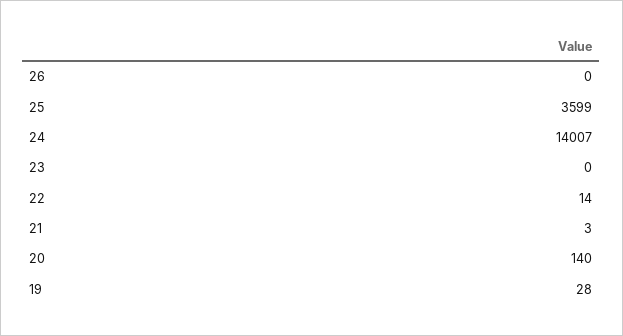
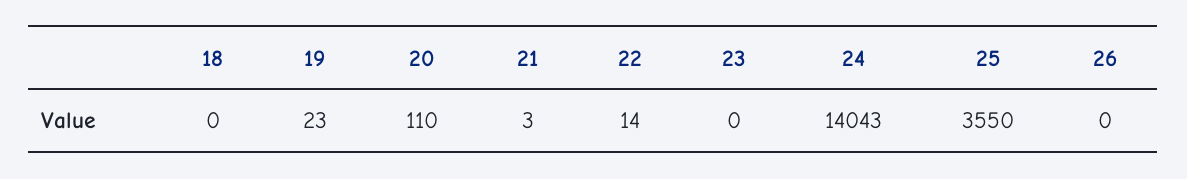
25: 3599 -> 3550
24: 14007 -> 14043
20: 140 -> 110
19: 28 -> 23
18: none -> 0

